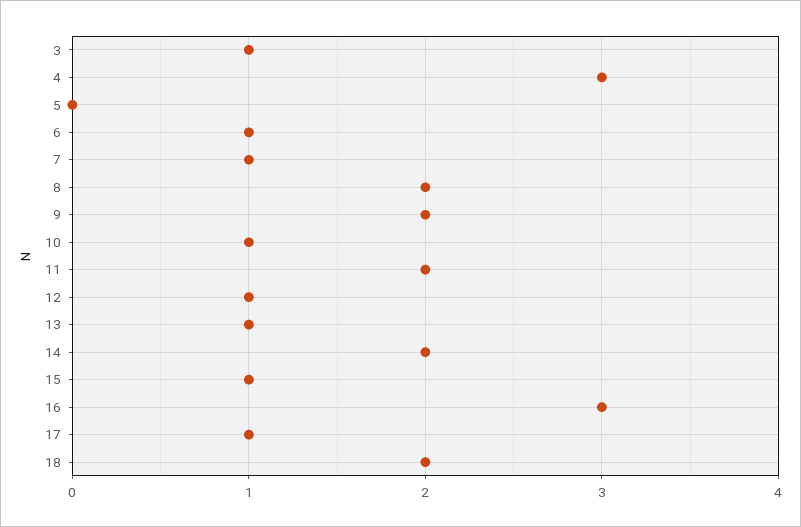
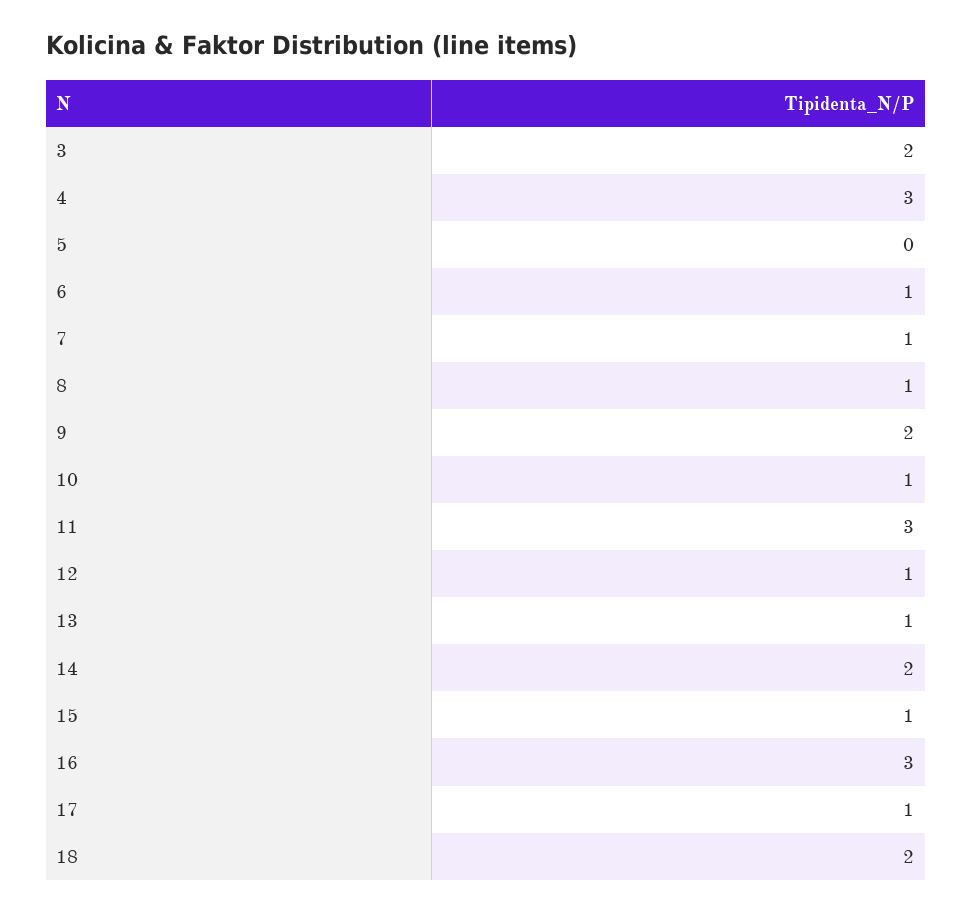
3: 1 -> 2
8: 2 -> 1
11: 2 -> 3

